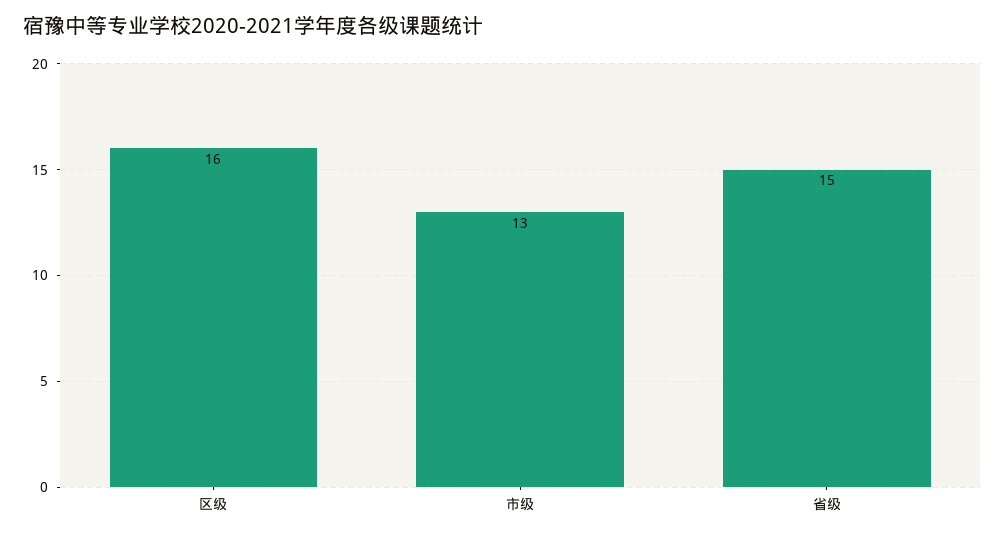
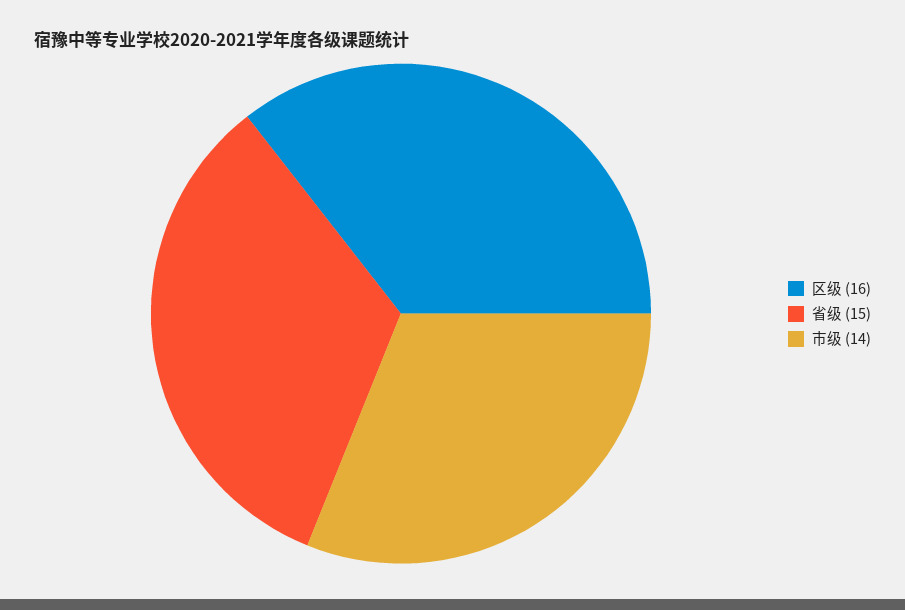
市级: 13 -> 14

